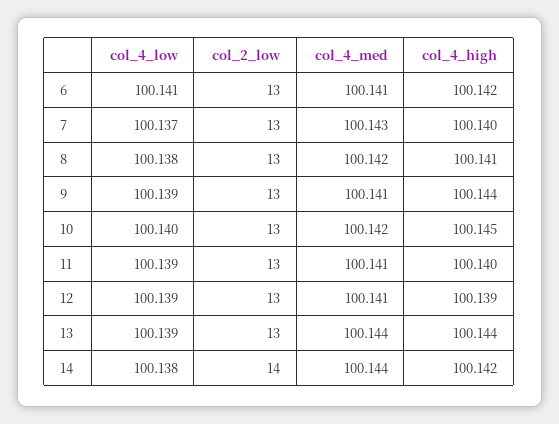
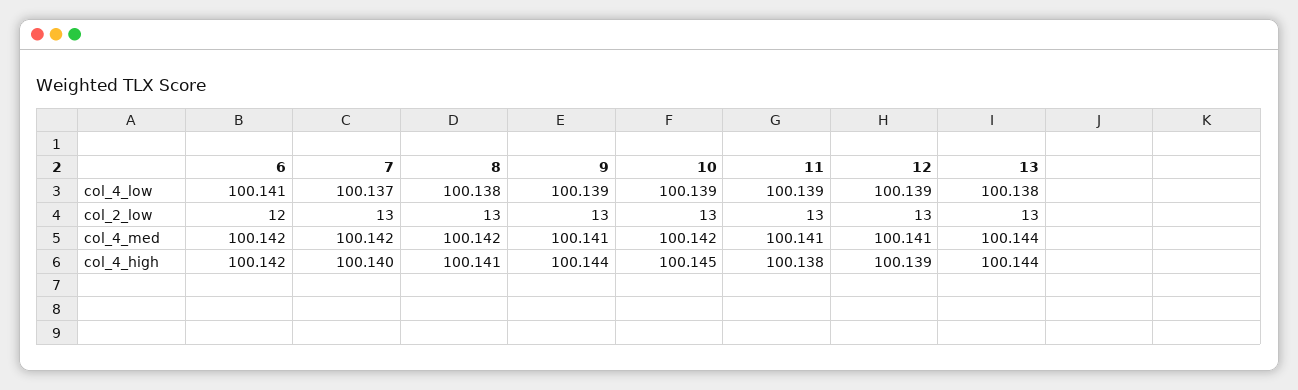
col_2_low, 6: 13 -> 12
col_4_med, 6: 100.141 -> 100.142
col_4_med, 7: 100.143 -> 100.142
col_4_low, 10: 100.14 -> 100.139
col_4_high, 11: 100.14 -> 100.138
col_4_low, 13: 100.139 -> 100.138
col_4_low, 14: 100.138 -> none
col_2_low, 14: 14 -> none
col_4_med, 14: 100.144 -> none
col_4_high, 14: 100.142 -> none

